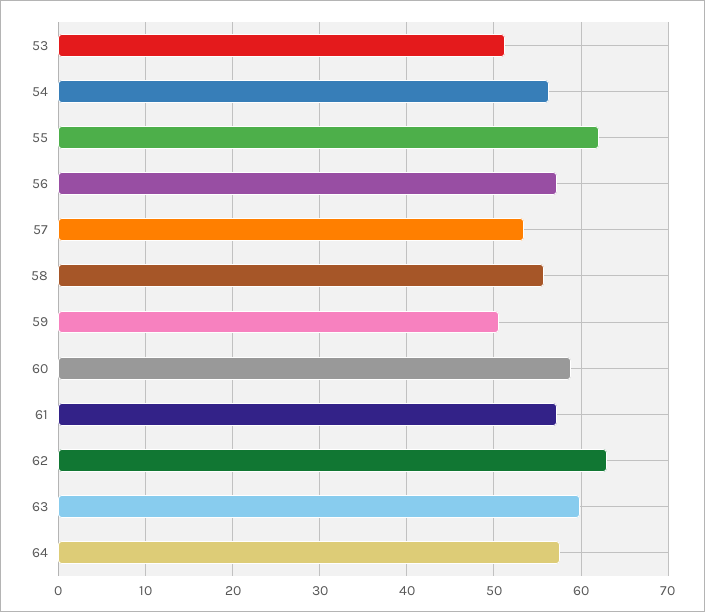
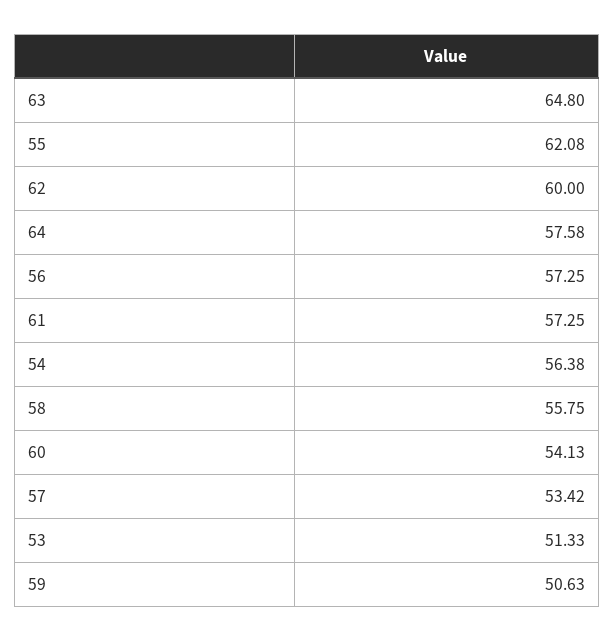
60: 59 -> 54.13
62: 63 -> 60
63: 60 -> 64.8

